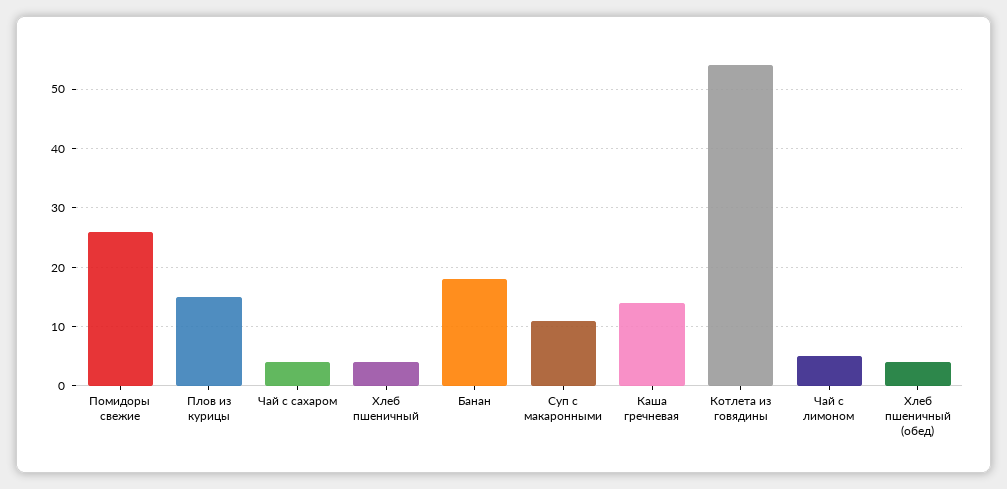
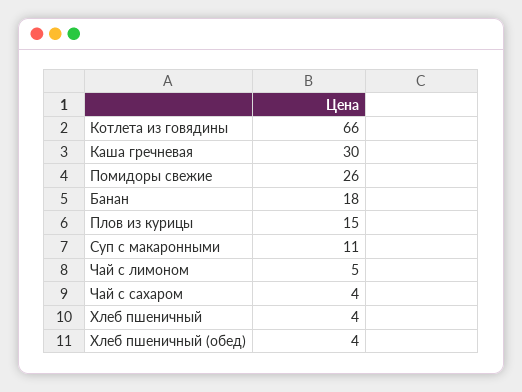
Каша гречневая: 15 -> 30
Котлета из говядины: 55 -> 66

